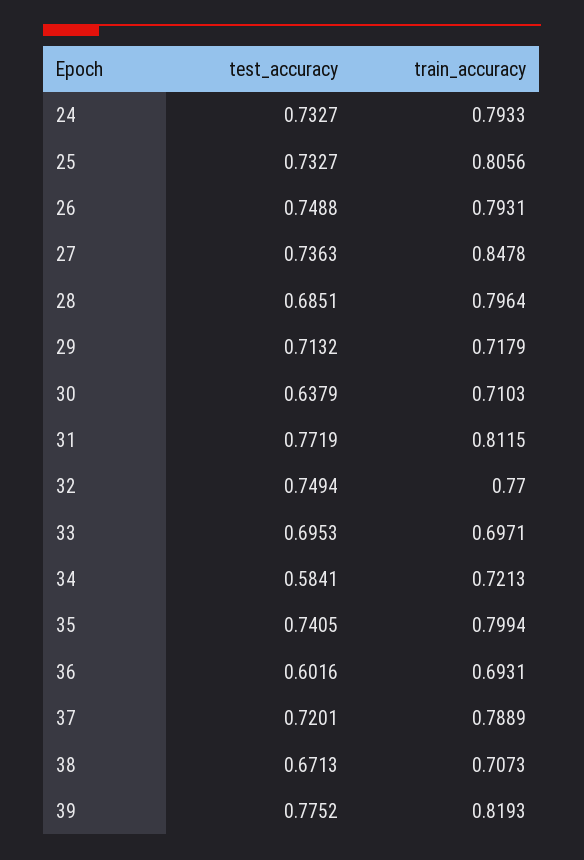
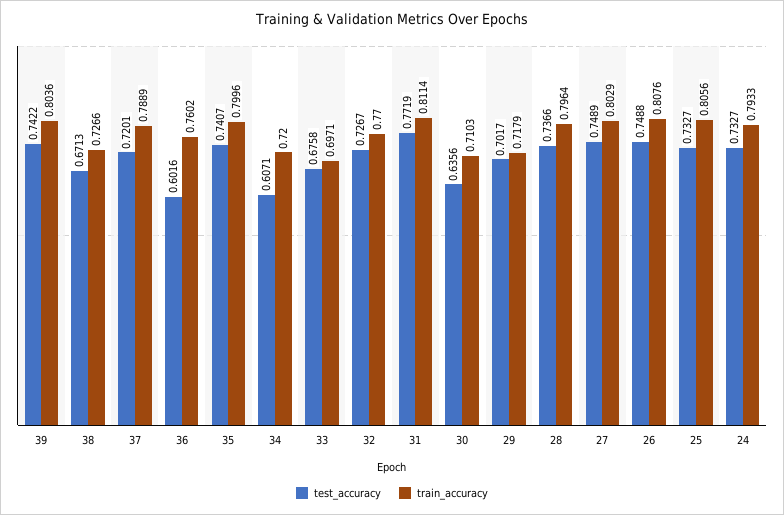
train_accuracy, 26: 0.7931 -> 0.8076
test_accuracy, 27: 0.7363 -> 0.7489
train_accuracy, 27: 0.8478 -> 0.8029
test_accuracy, 28: 0.6851 -> 0.7366
test_accuracy, 29: 0.7132 -> 0.7017
test_accuracy, 30: 0.6379 -> 0.6356
train_accuracy, 31: 0.8115 -> 0.8114
test_accuracy, 32: 0.7494 -> 0.7267
test_accuracy, 33: 0.6953 -> 0.6758
test_accuracy, 34: 0.5841 -> 0.6071
train_accuracy, 34: 0.7213 -> 0.72
test_accuracy, 35: 0.7405 -> 0.7407
train_accuracy, 35: 0.7994 -> 0.7996
train_accuracy, 36: 0.6931 -> 0.7602
train_accuracy, 38: 0.7073 -> 0.7266
test_accuracy, 39: 0.7752 -> 0.7422
train_accuracy, 39: 0.8193 -> 0.8036

